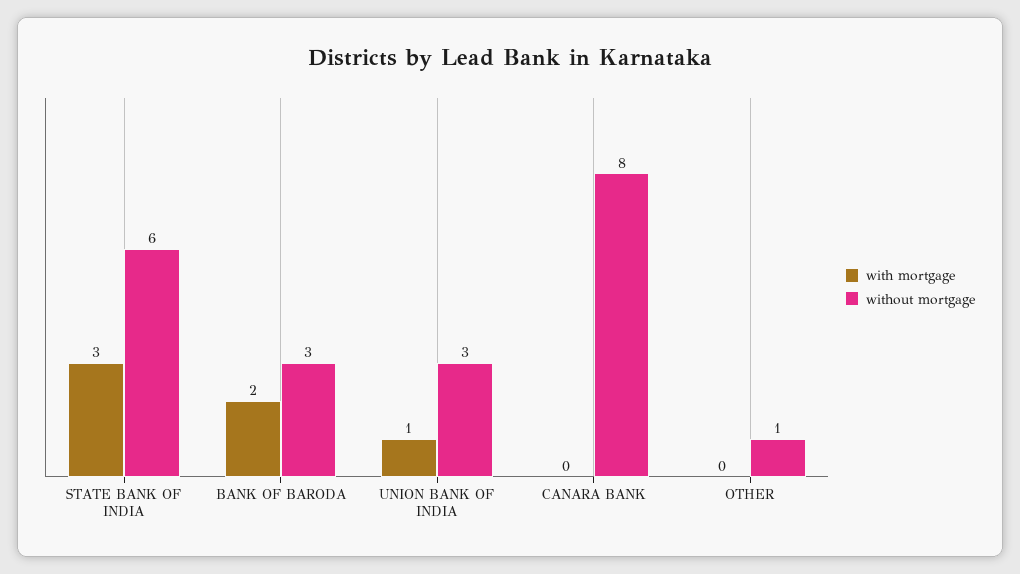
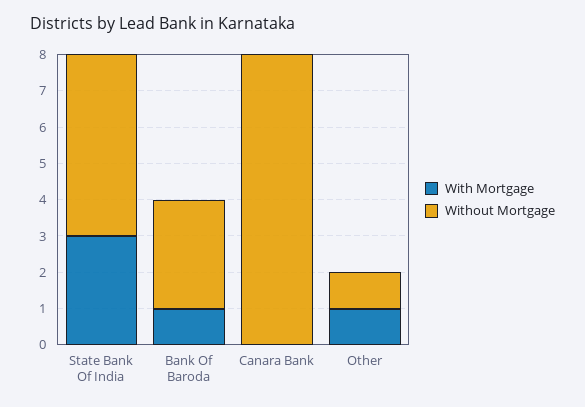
without mortgage, STATE BANK OF INDIA: 6 -> 5
with mortgage, BANK OF BARODA: 2 -> 1
with mortgage, UNION BANK OF INDIA: 1 -> none
without mortgage, UNION BANK OF INDIA: 3 -> none
with mortgage, OTHER: 0 -> 1

